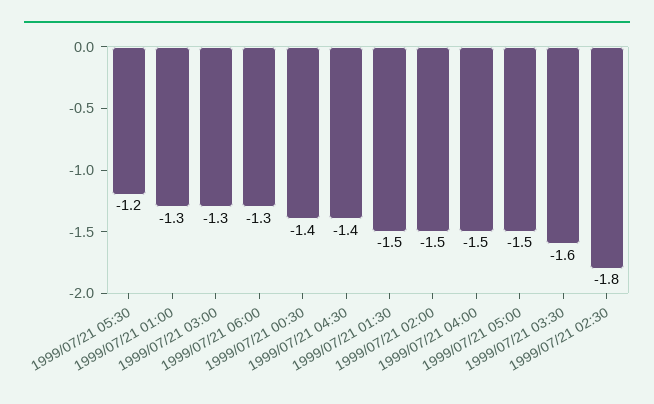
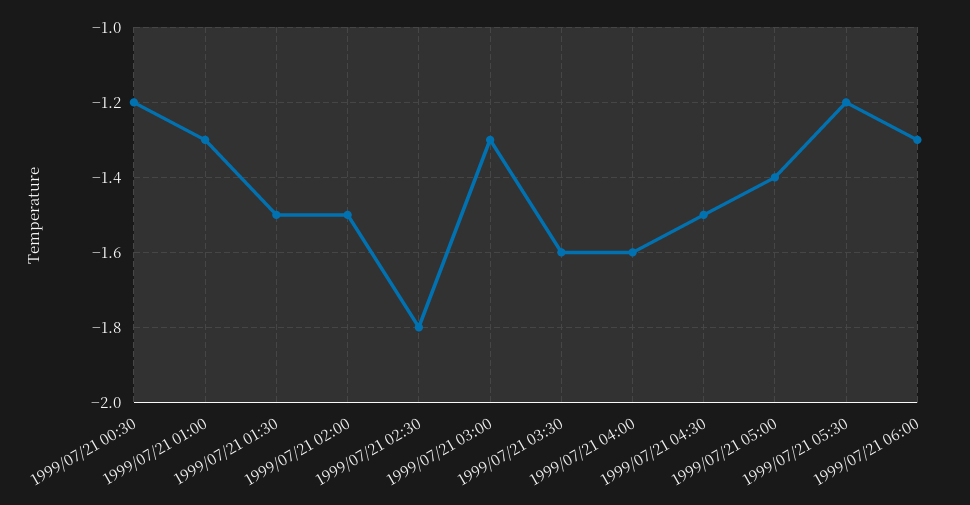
1999/07/21 00:30: -1.4 -> -1.2
1999/07/21 04:30: -1.4 -> -1.5
1999/07/21 04:00: -1.5 -> -1.6
1999/07/21 05:00: -1.5 -> -1.4

